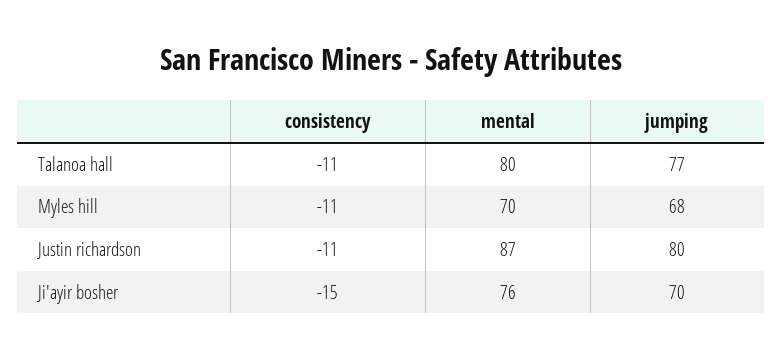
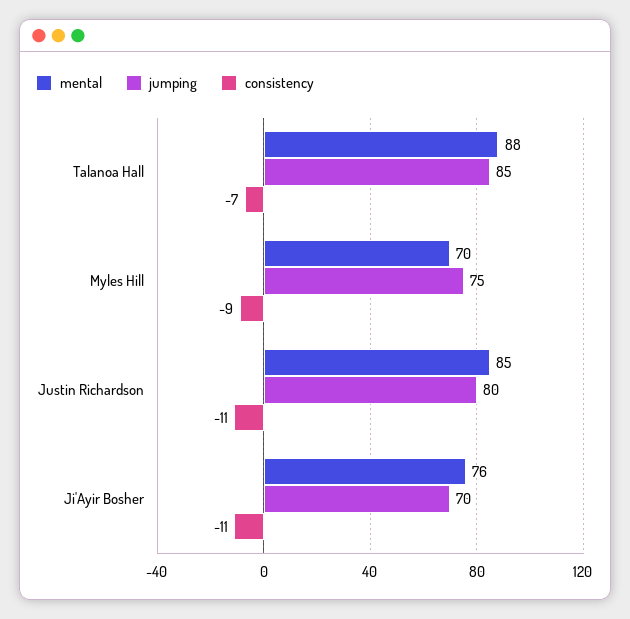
consistency, Talanoa hall: -11 -> -7
mental, Talanoa hall: 80 -> 88
jumping, Talanoa hall: 77 -> 85
consistency, Myles hill: -11 -> -9
jumping, Myles hill: 68 -> 75
mental, Justin richardson: 87 -> 85
consistency, Ji'ayir bosher: -15 -> -11

